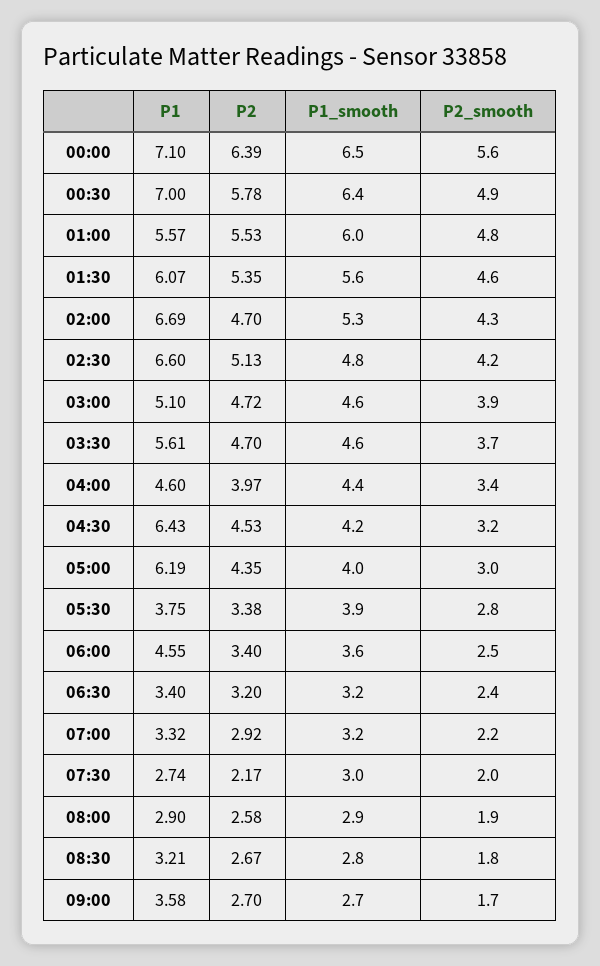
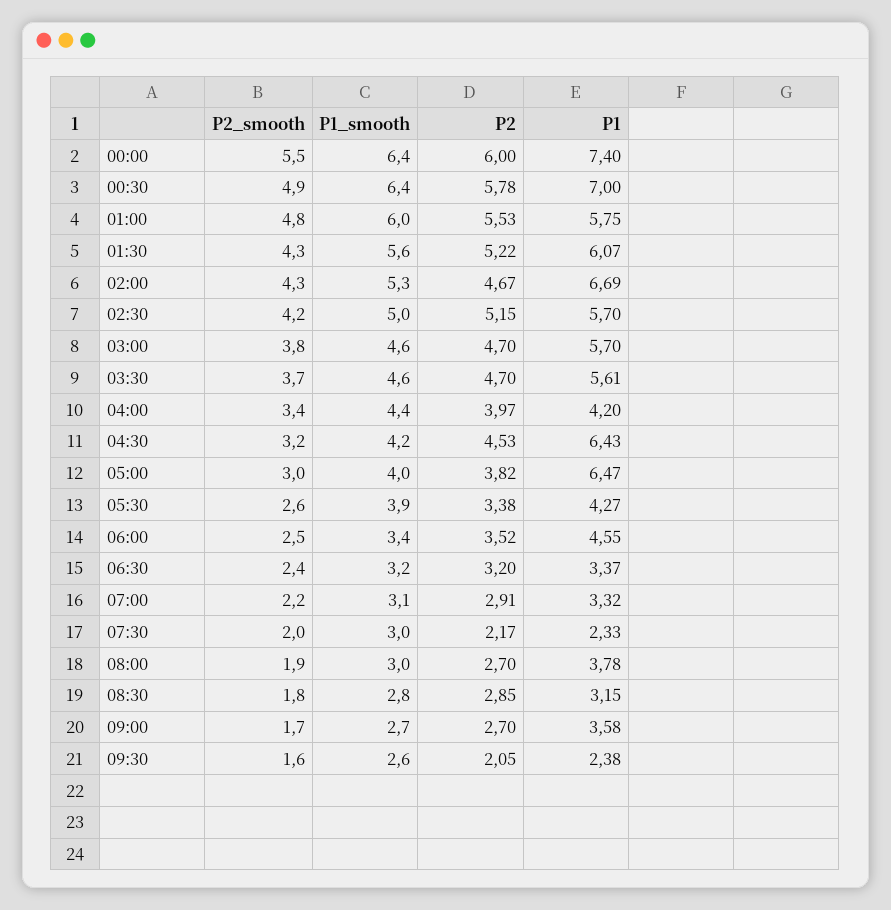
P1, 00:00: 7.1 -> 7.4
P2, 00:00: 6.39 -> 6
P1_smooth, 00:00: 6.5 -> 6.4
P2_smooth, 00:00: 5.6 -> 5.5
P1, 01:00: 5.57 -> 5.75
P2, 01:30: 5.35 -> 5.22
P2_smooth, 01:30: 4.6 -> 4.3
P2, 02:00: 4.7 -> 4.67
P1, 02:30: 6.6 -> 5.7
P2, 02:30: 5.13 -> 5.15
P1_smooth, 02:30: 4.8 -> 5
P1, 03:00: 5.1 -> 5.7
P2, 03:00: 4.72 -> 4.7
P2_smooth, 03:00: 3.9 -> 3.8
P1, 04:00: 4.6 -> 4.2
P1, 05:00: 6.19 -> 6.47
P2, 05:00: 4.35 -> 3.82
P1, 05:30: 3.75 -> 4.27
P2_smooth, 05:30: 2.8 -> 2.6
P2, 06:00: 3.4 -> 3.52
P1_smooth, 06:00: 3.6 -> 3.4
P1, 06:30: 3.4 -> 3.37
P2, 07:00: 2.92 -> 2.91
P1_smooth, 07:00: 3.2 -> 3.1
P1, 07:30: 2.74 -> 2.33
P1, 08:00: 2.9 -> 3.78
P2, 08:00: 2.58 -> 2.7
P1_smooth, 08:00: 2.9 -> 3
P1, 08:30: 3.21 -> 3.15
P2, 08:30: 2.67 -> 2.85
P2_smooth, 09:30: none -> 1.6
P1_smooth, 09:30: none -> 2.6
P2, 09:30: none -> 2.05
P1, 09:30: none -> 2.38

